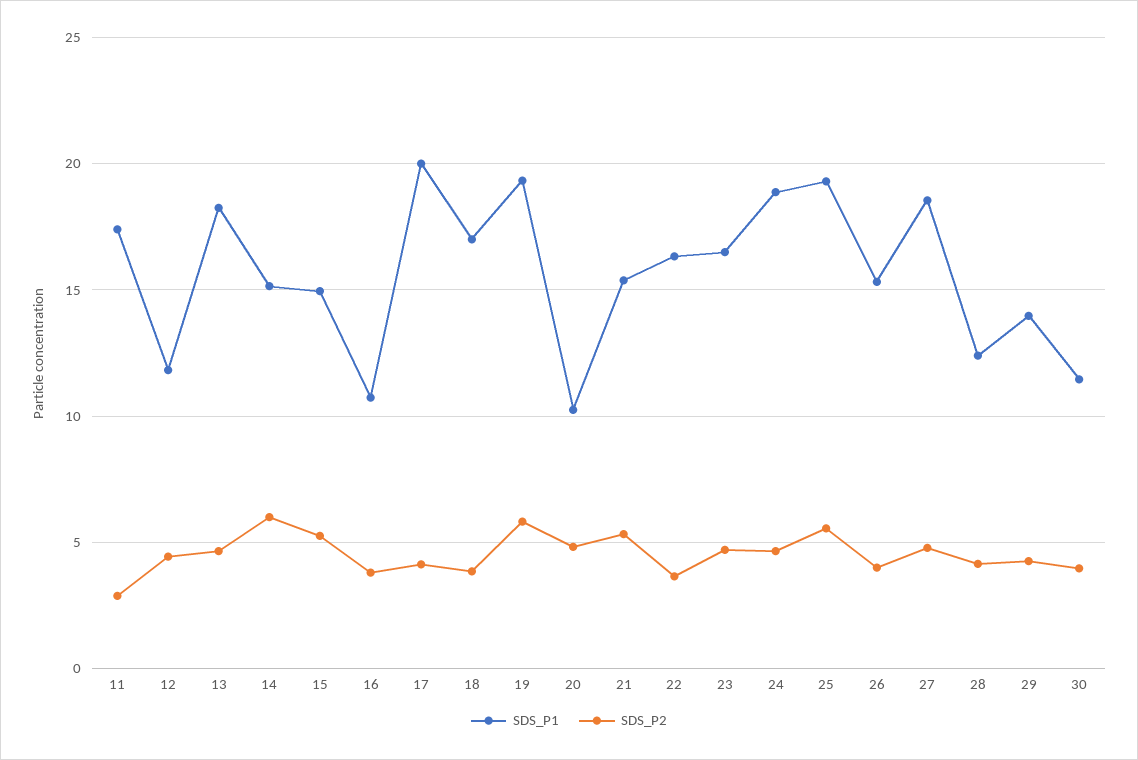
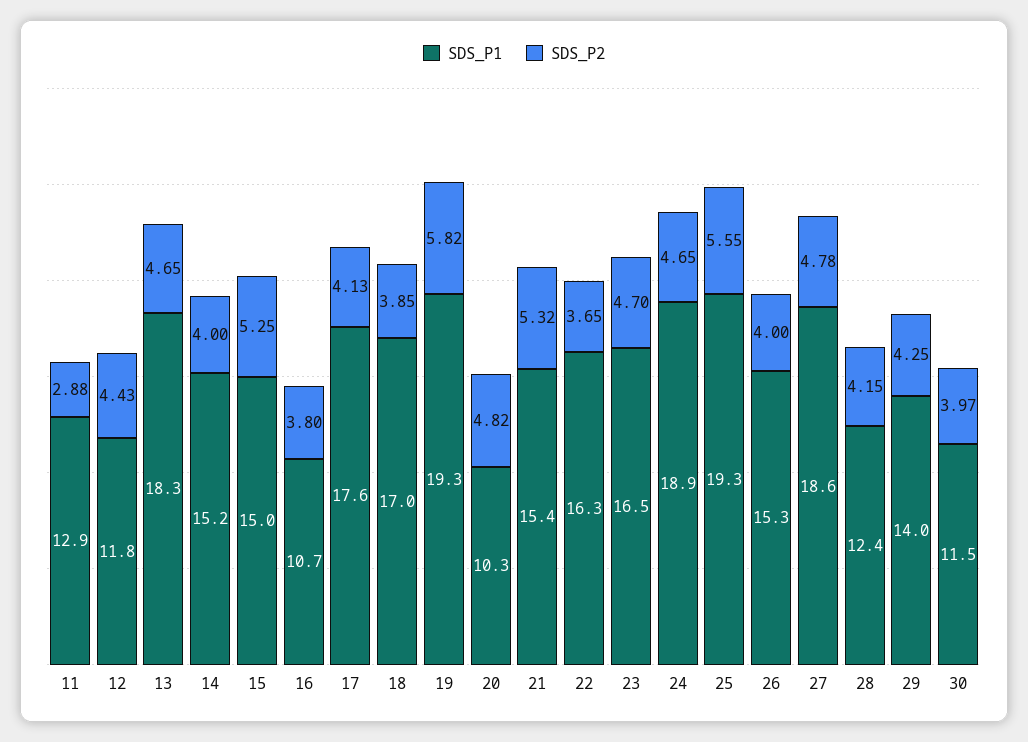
SDS_P1, 11: 17.5 -> 12.9
SDS_P2, 14: 6 -> 4
SDS_P1, 17: 20 -> 17.6

